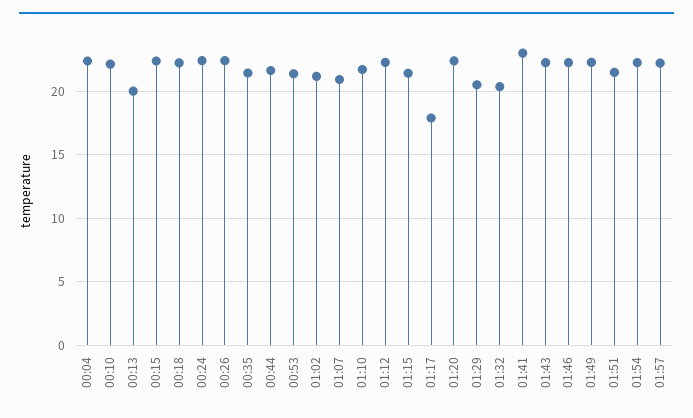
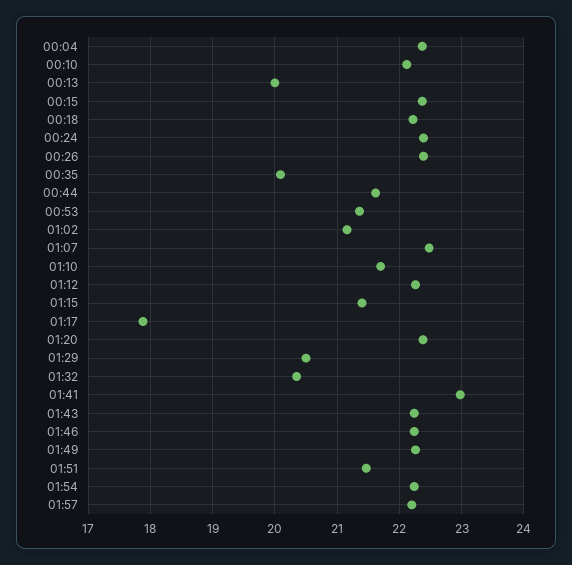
00:35: 21.5 -> 20.1
01:07: 21 -> 22.5

